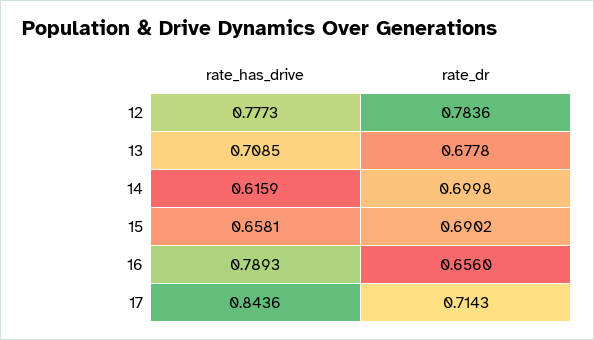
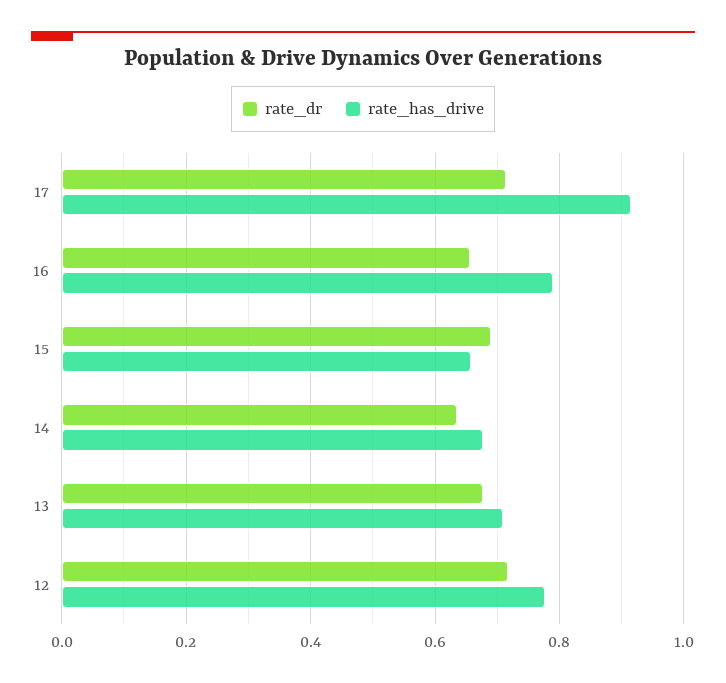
rate_dr, 12: 0.7836 -> 0.72
rate_has_drive, 14: 0.6159 -> 0.68
rate_dr, 14: 0.6998 -> 0.64
rate_has_drive, 17: 0.8436 -> 0.92

